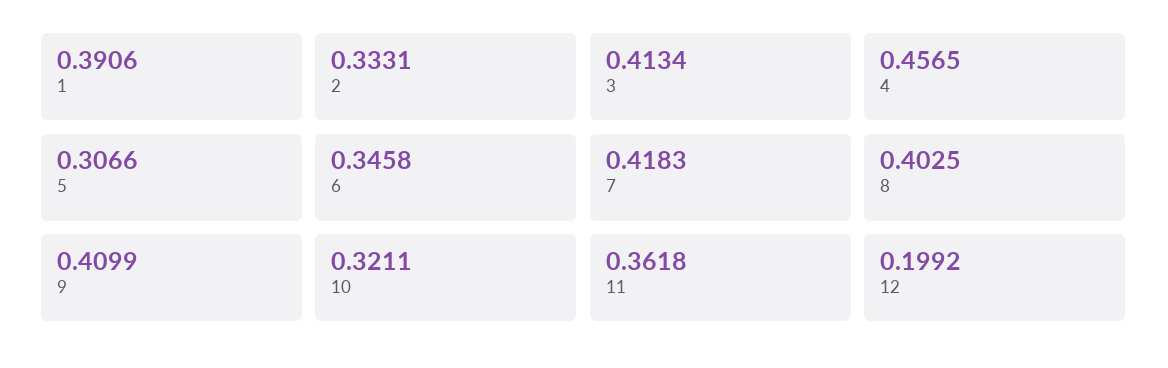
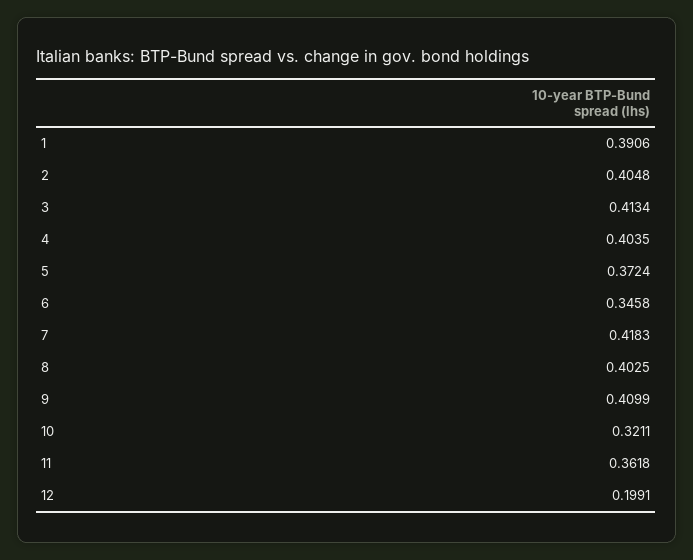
2: 0.3331 -> 0.4048
4: 0.4565 -> 0.4035
5: 0.3066 -> 0.3724
12: 0.1992 -> 0.1991

